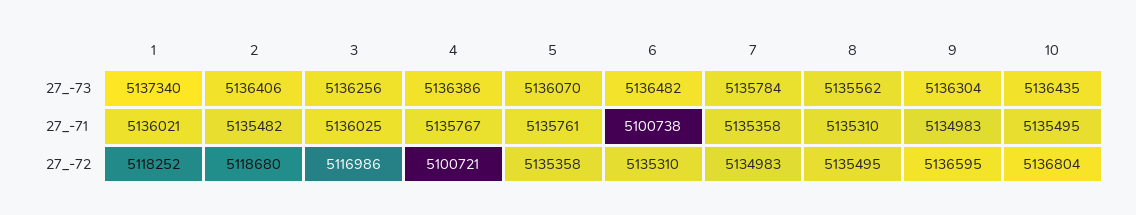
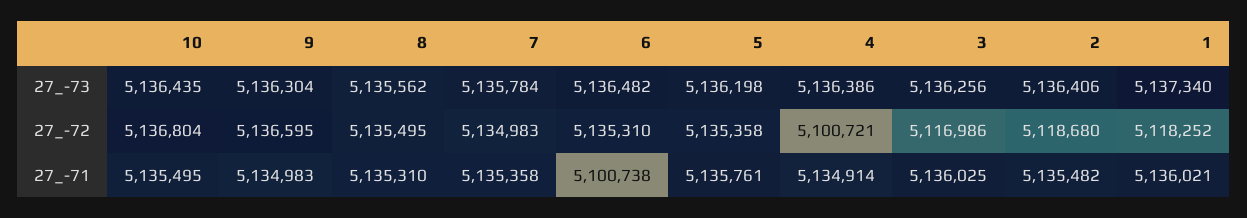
5, 27_-73: 5136070 -> 5136198
4, 27_-71: 5135767 -> 5134914

